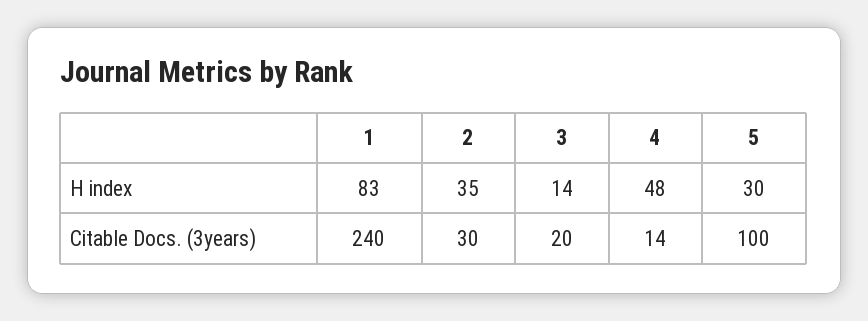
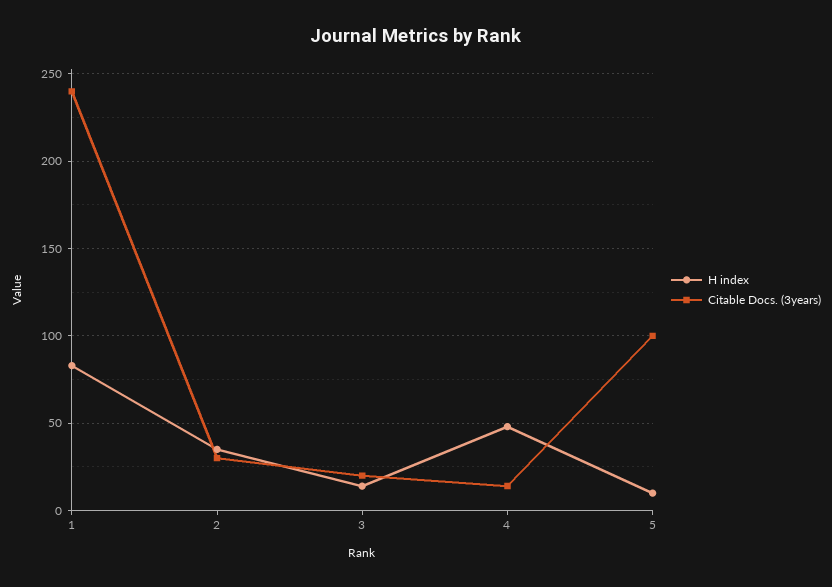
H index, 5: 30 -> 10

